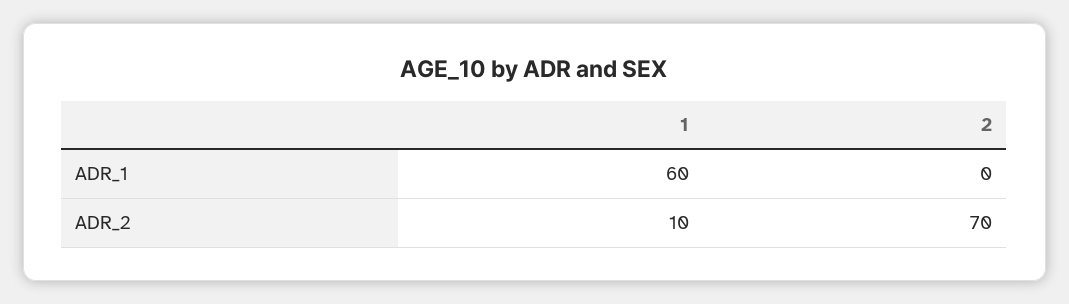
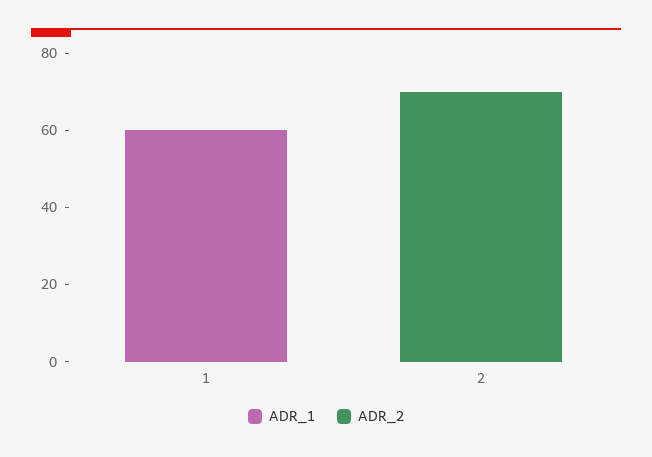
ADR_2, 1: 10 -> 0

